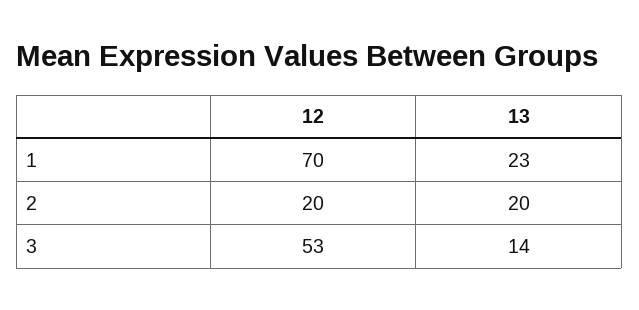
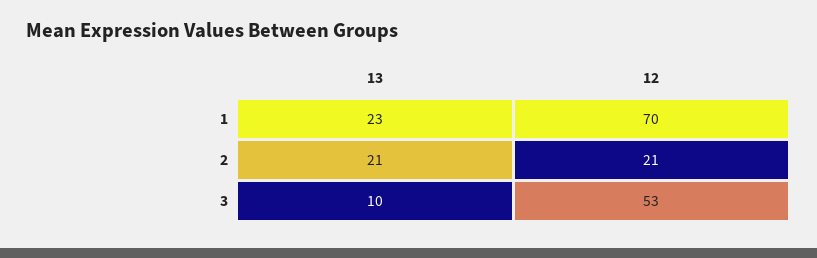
12, 2: 20 -> 21
13, 2: 20 -> 21
13, 3: 14 -> 10

